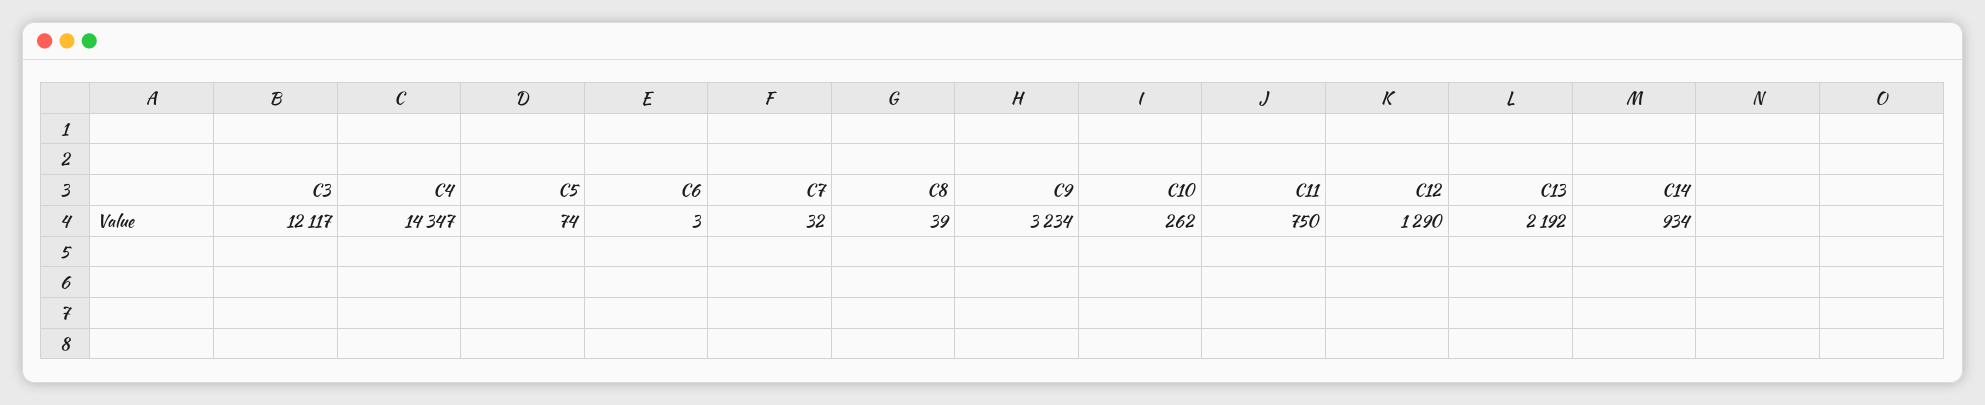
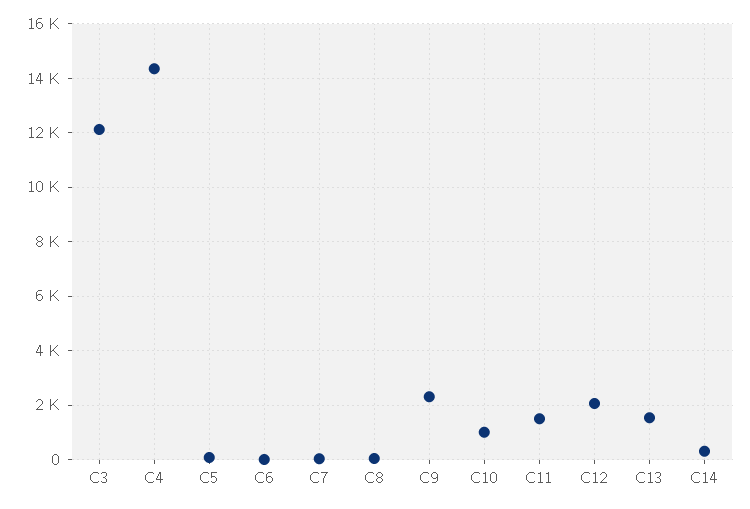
C9: 3234 -> 2250
C10: 262 -> 1000
C11: 750 -> 1500
C12: 1290 -> 2000
C13: 2192 -> 1500
C14: 934 -> 250

